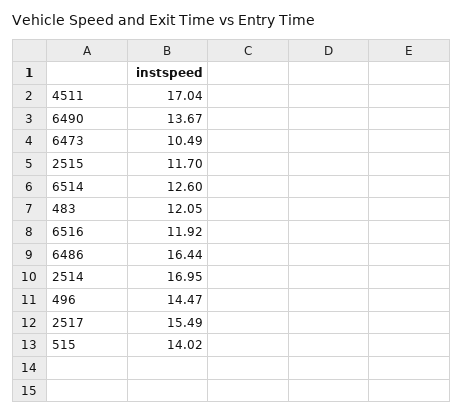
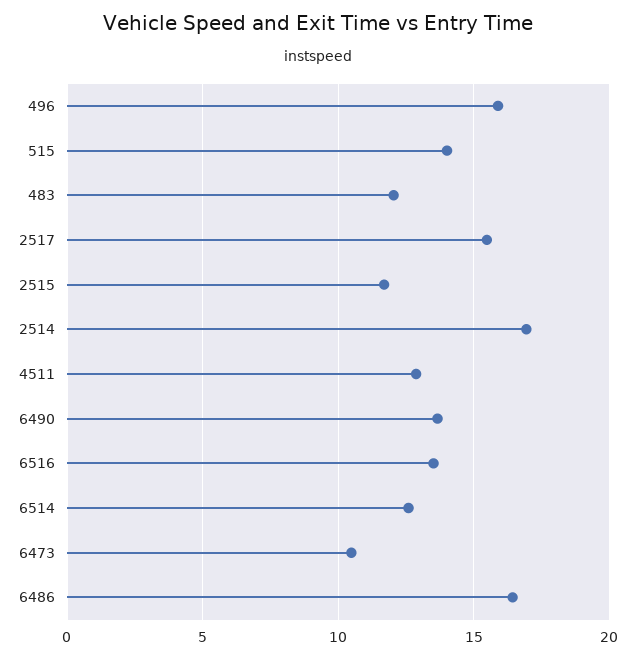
4511: 17.04 -> 13
6516: 11.92 -> 13.5
496: 14.47 -> 16

